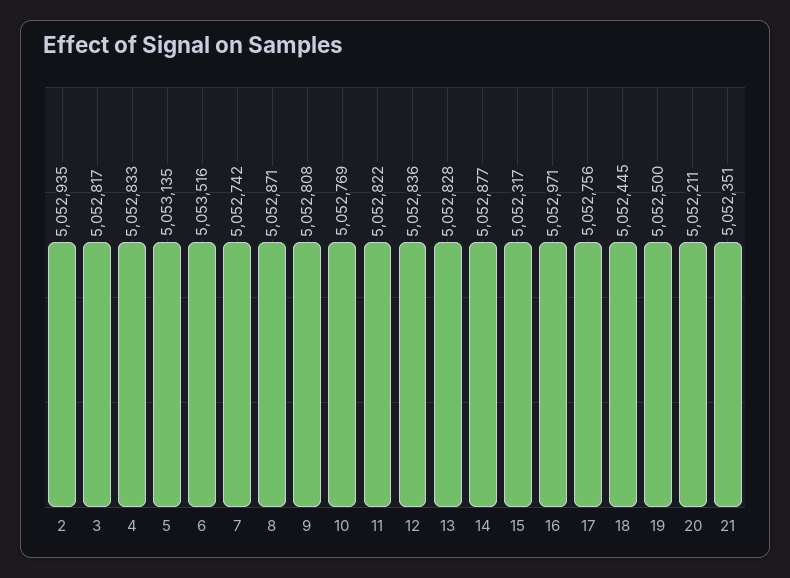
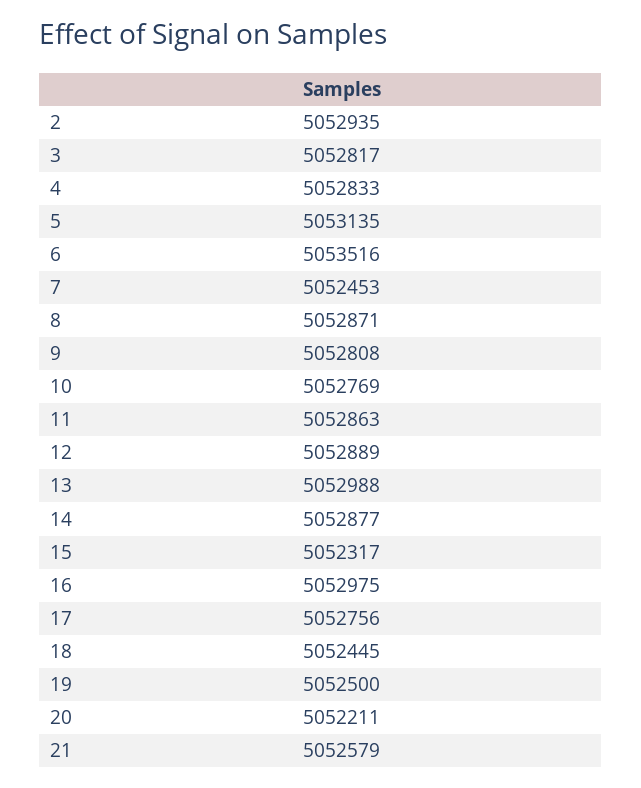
7: 5052742 -> 5052453
11: 5052822 -> 5052863
12: 5052836 -> 5052889
13: 5052828 -> 5052988
16: 5052971 -> 5052975
21: 5052351 -> 5052579

